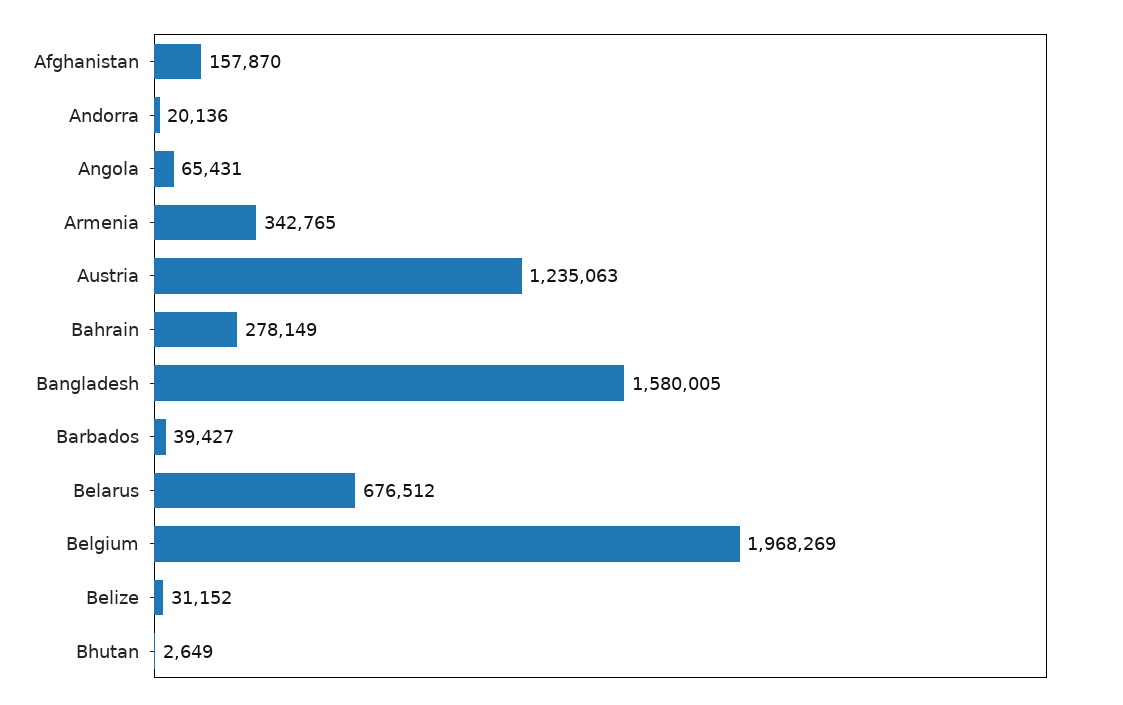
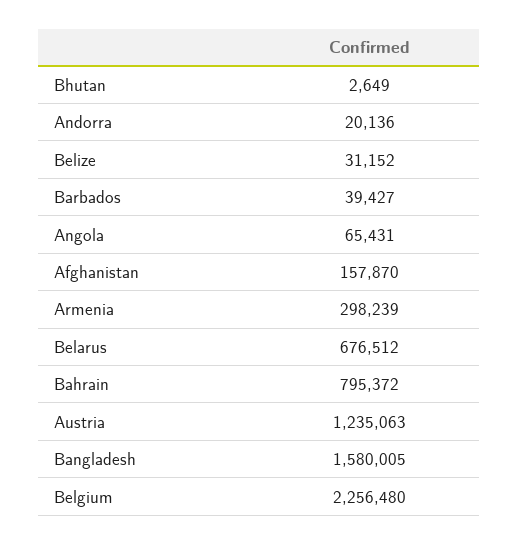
Armenia: 342765 -> 298239
Bahrain: 278149 -> 795372
Belgium: 1968269 -> 2256480

